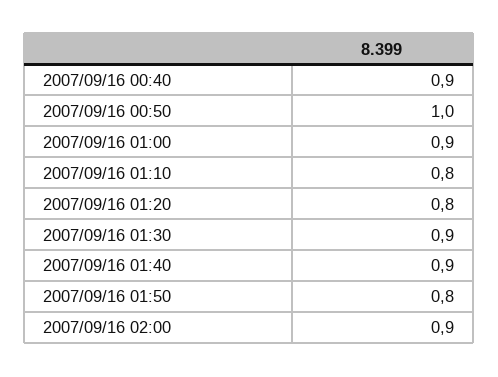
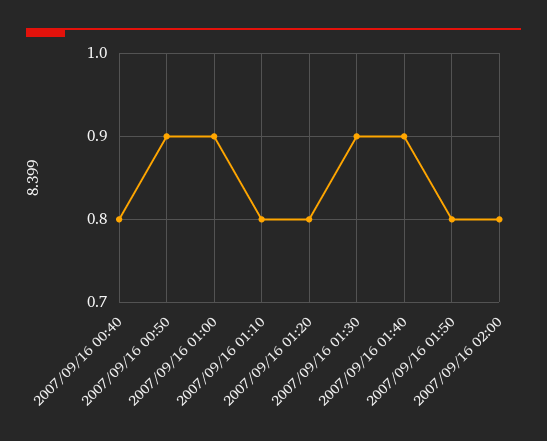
2007/09/16 00:40: 0.9 -> 0.8
2007/09/16 00:50: 1 -> 0.9
2007/09/16 02:00: 0.9 -> 0.8

